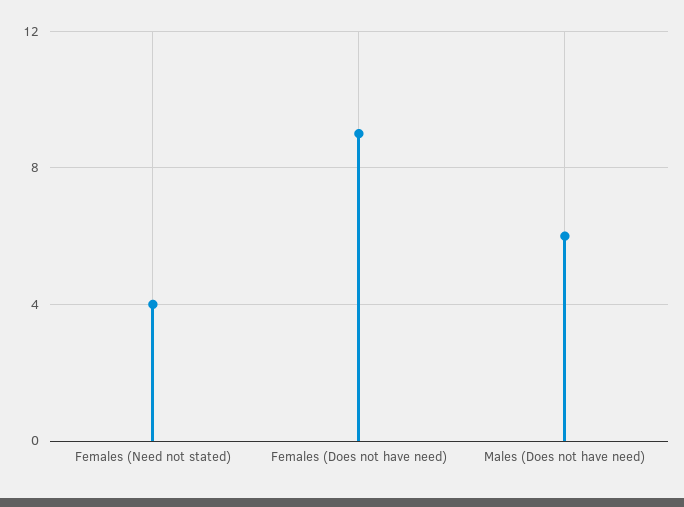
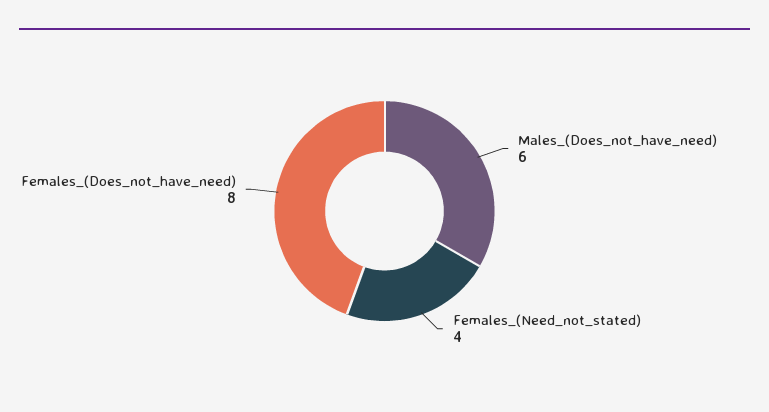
Females (Does not have need): 9 -> 8

